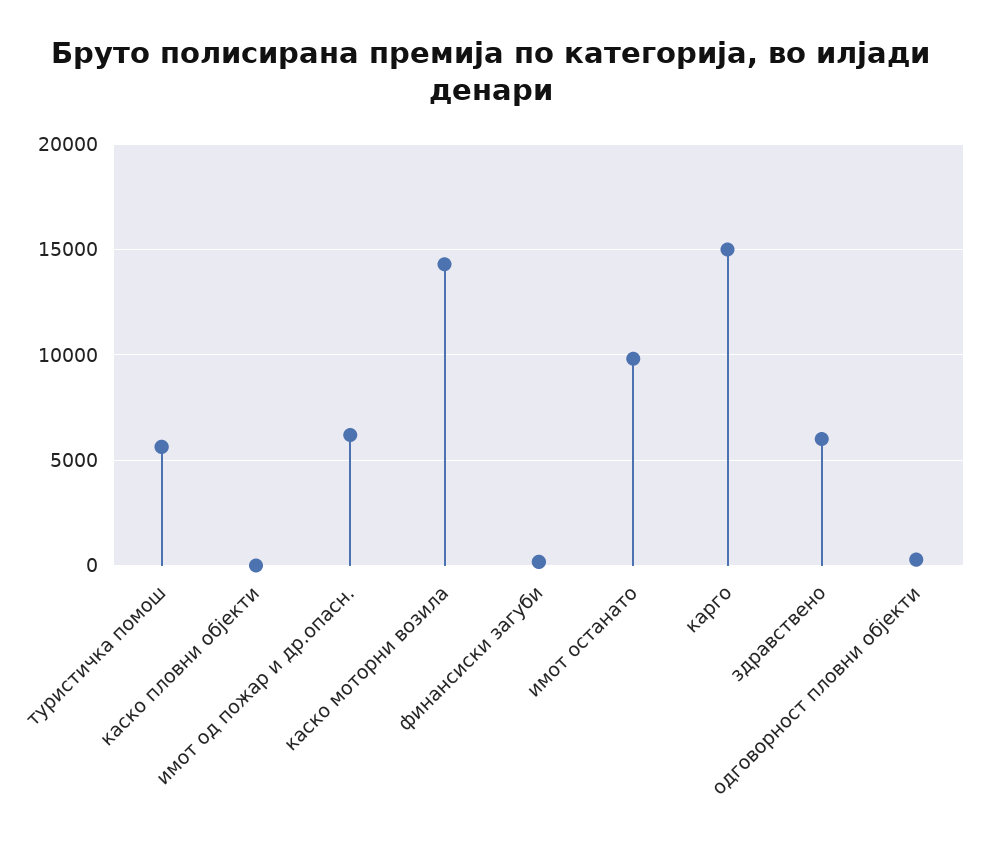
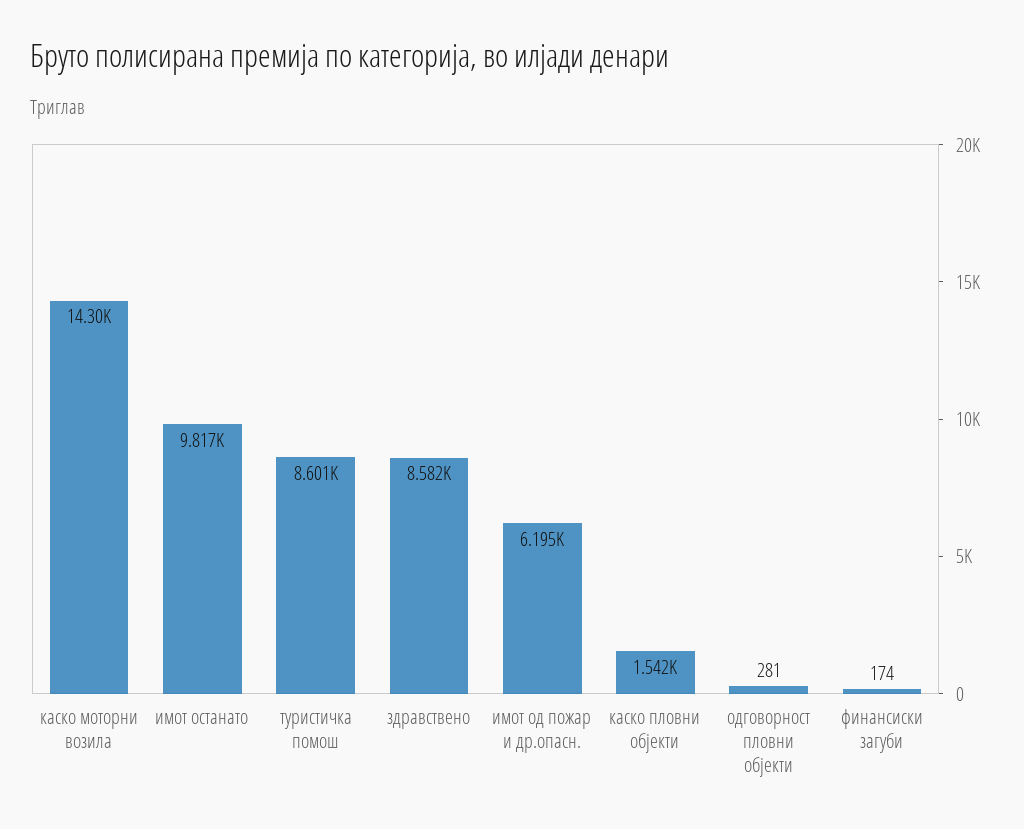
туристичка помош: 5500 -> 8601
каско пловни објекти: 0 -> 1542
карго: 15000 -> none
здравствено: 6000 -> 8582

